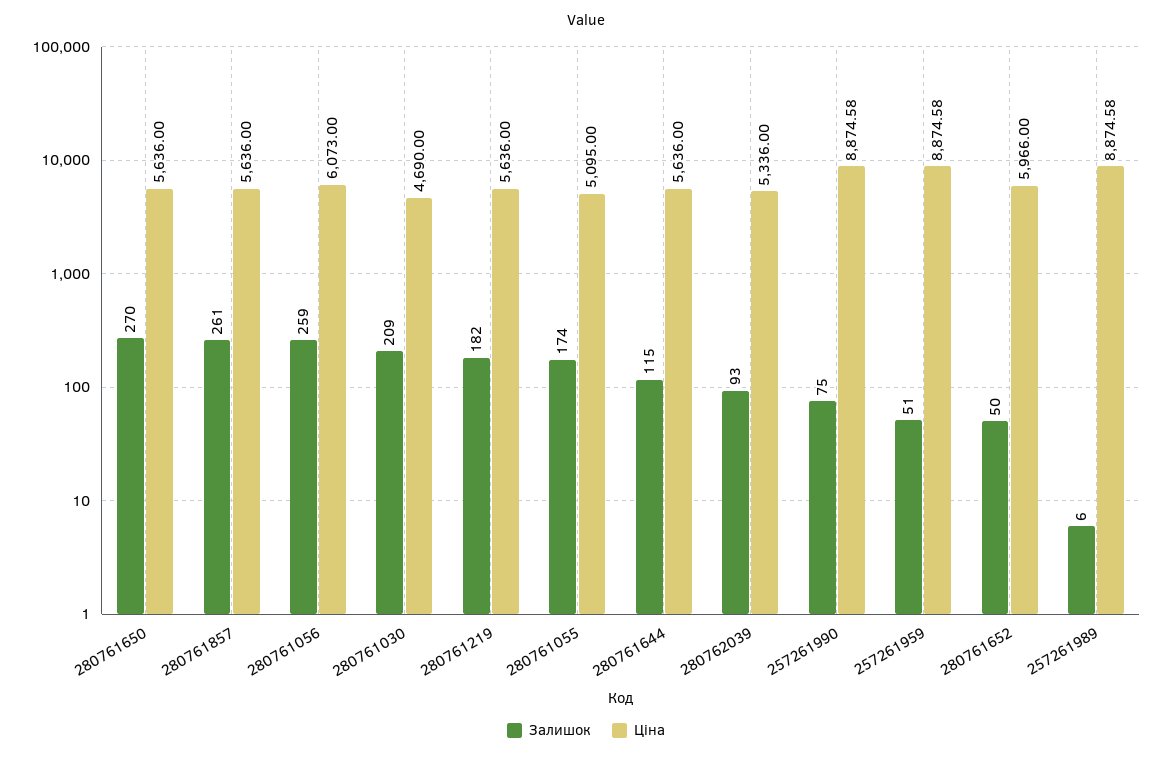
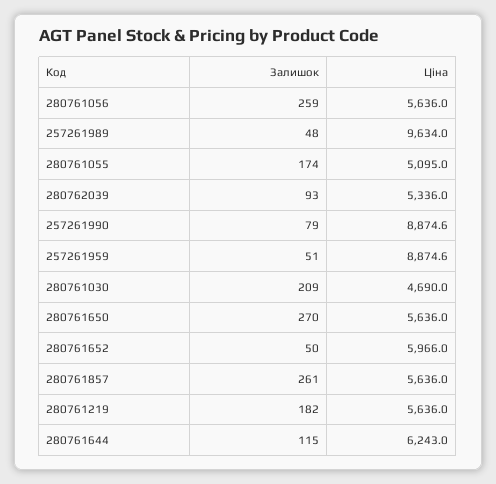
Ціна, 280761056: 6073 -> 5636
Ціна, 280761644: 5636 -> 6243
Залишок, 257261990: 75 -> 79
Залишок, 257261989: 6 -> 48
Ціна, 257261989: 8874.58 -> 9634

